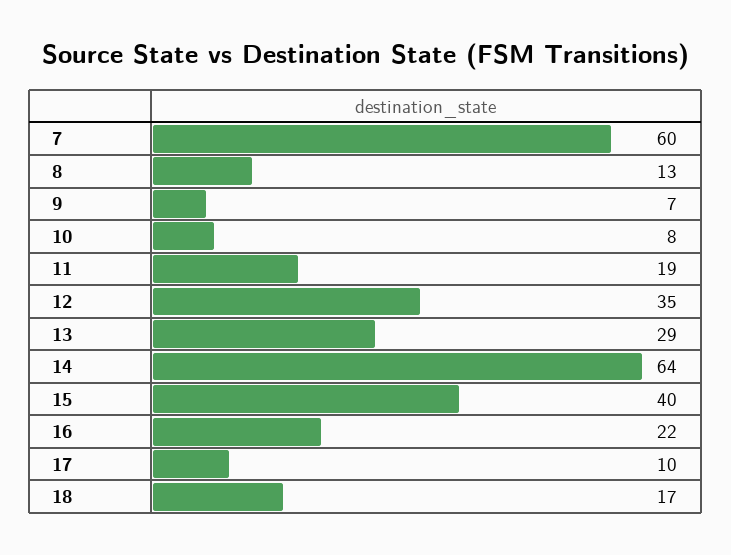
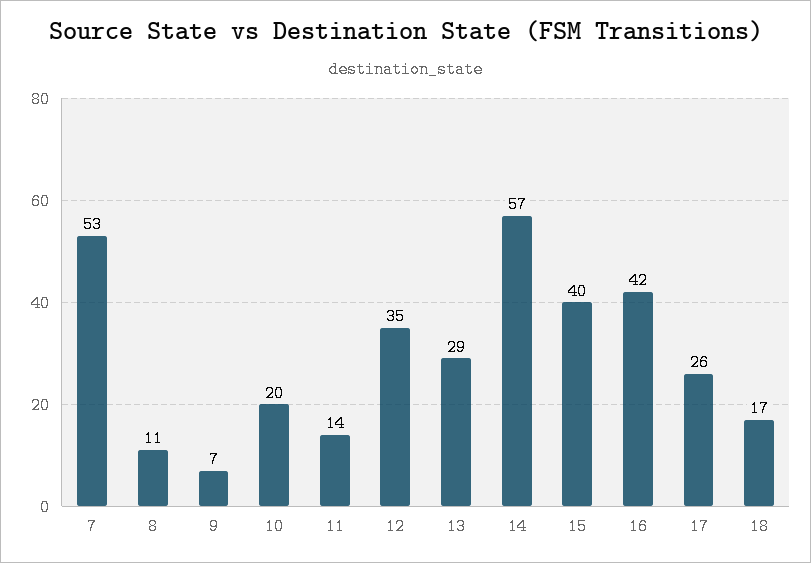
7: 60 -> 53
8: 13 -> 11
10: 8 -> 20
11: 19 -> 14
14: 64 -> 57
16: 22 -> 42
17: 10 -> 26

